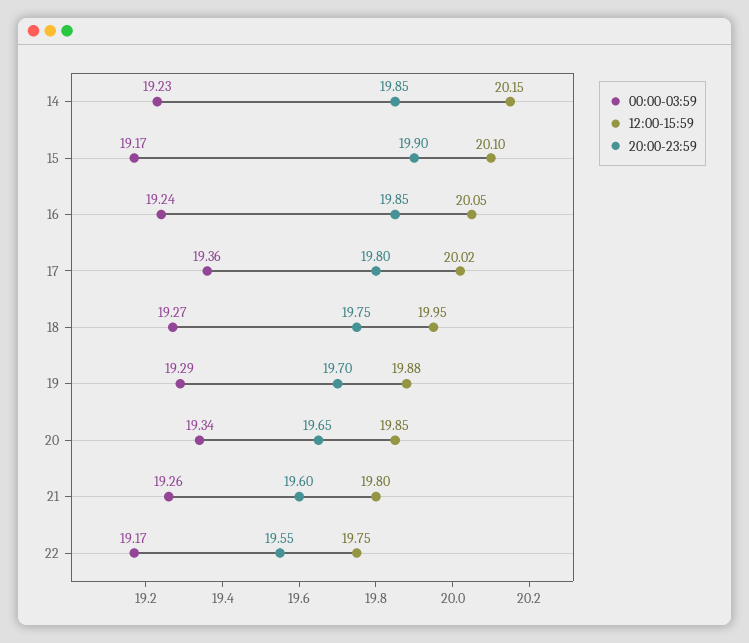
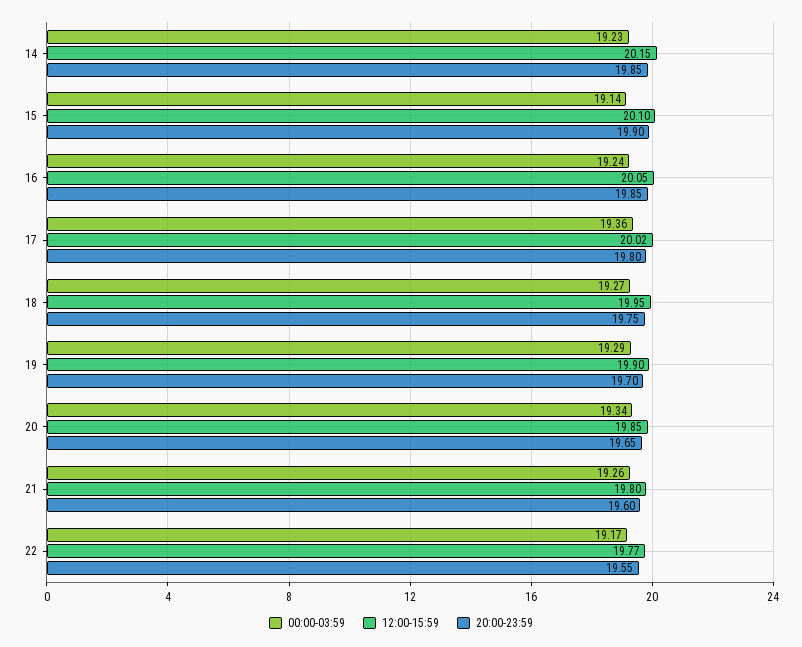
00:00-03:59, 15: 19.17 -> 19.14
12:00-15:59, 19: 19.88 -> 19.9
12:00-15:59, 22: 19.75 -> 19.77

